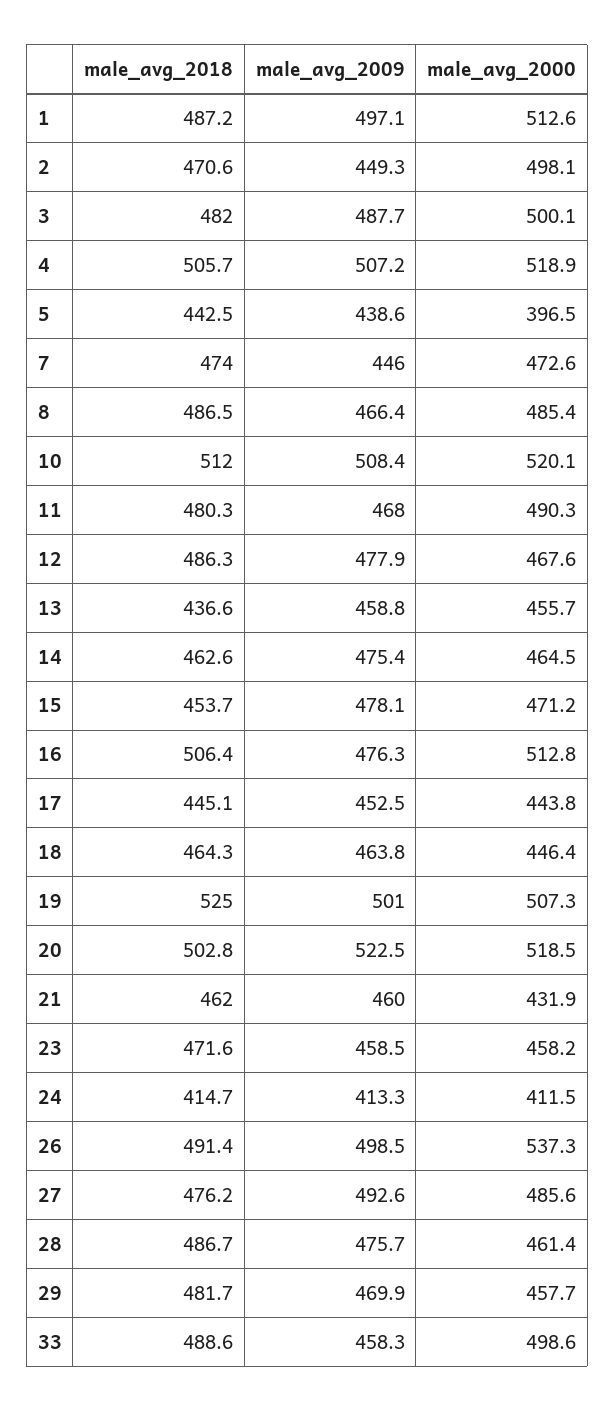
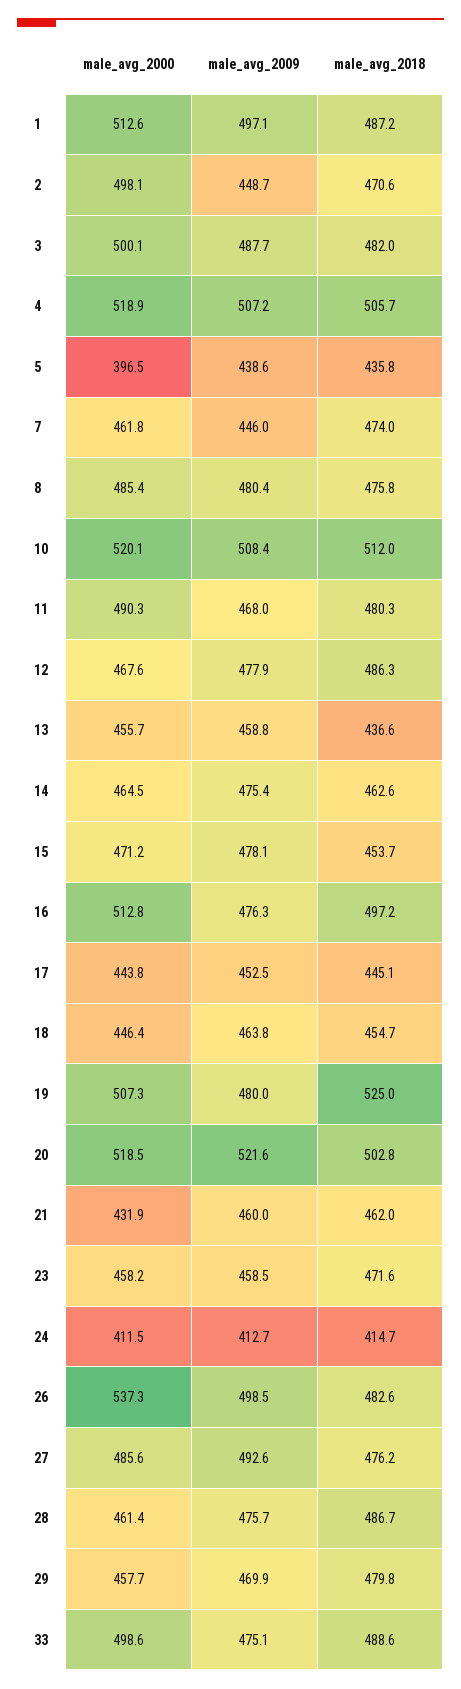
male_avg_2009, 2: 449.3 -> 448.7
male_avg_2018, 5: 442.5 -> 435.8
male_avg_2000, 7: 472.6 -> 461.8
male_avg_2018, 8: 486.5 -> 475.8
male_avg_2009, 8: 466.4 -> 480.4
male_avg_2018, 16: 506.4 -> 497.2
male_avg_2018, 18: 464.3 -> 454.7
male_avg_2009, 19: 501 -> 480
male_avg_2009, 20: 522.5 -> 521.6
male_avg_2009, 24: 413.3 -> 412.7
male_avg_2018, 26: 491.4 -> 482.6
male_avg_2018, 29: 481.7 -> 479.8
male_avg_2009, 33: 458.3 -> 475.1

